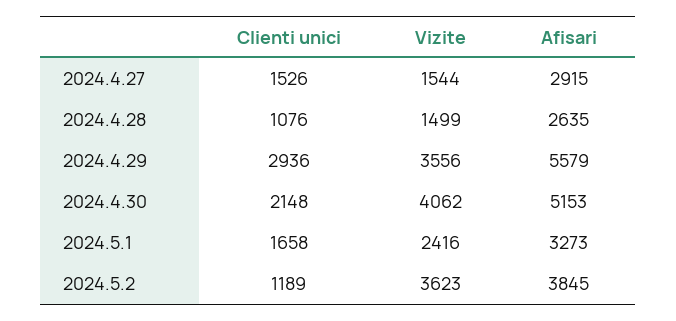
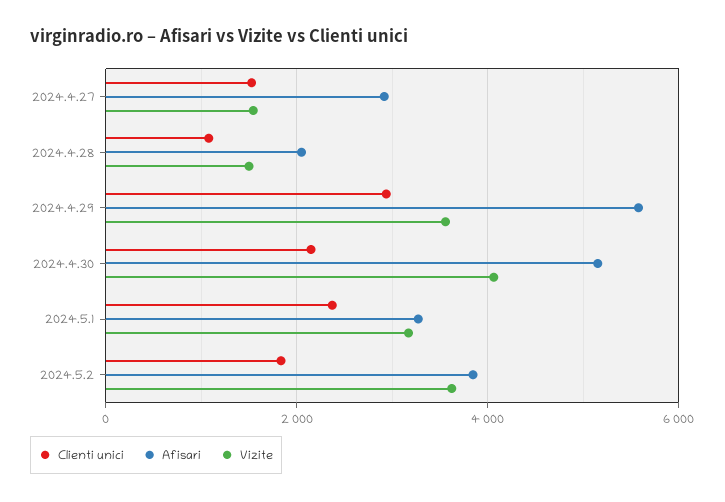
Afisari, 2024.4.28: 2635 -> 2000
Clienti unici, 2024.5.1: 1658 -> 2400
Vizite, 2024.5.1: 2416 -> 3200
Clienti unici, 2024.5.2: 1189 -> 1800

